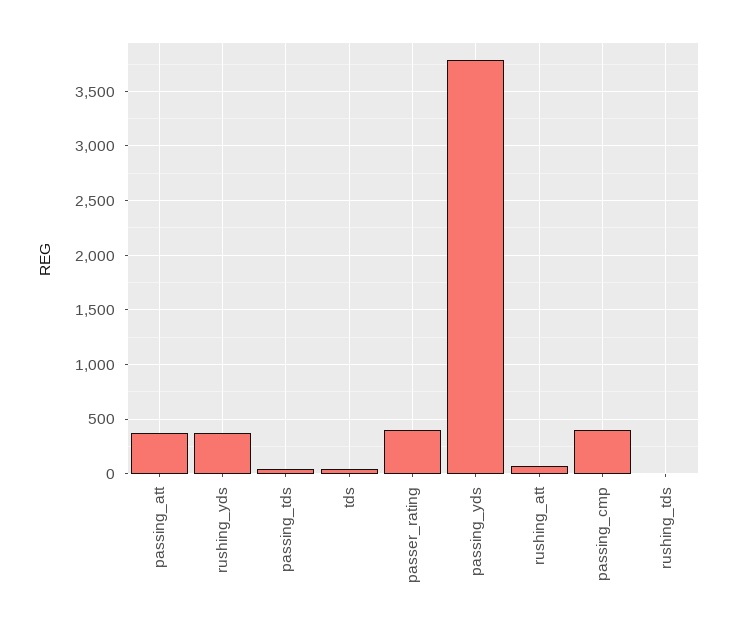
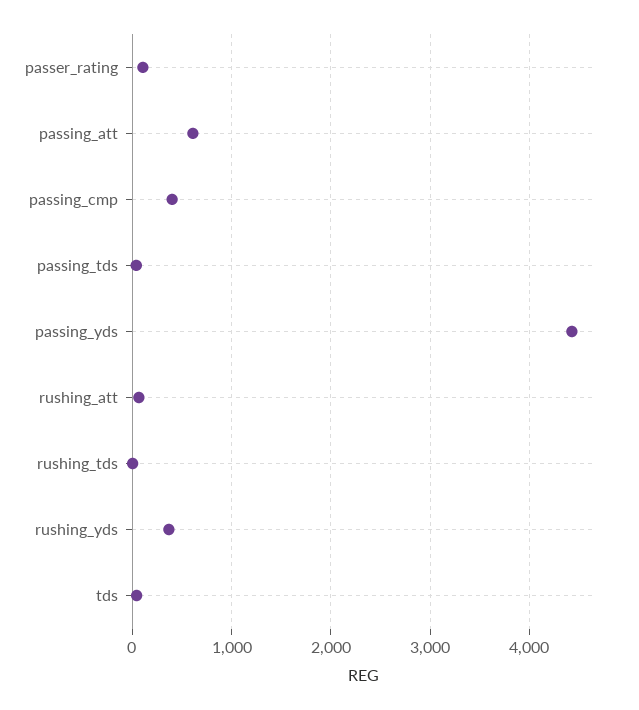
passing_att: 400 -> 600
passer_rating: 400 -> 100
passing_yds: 3800 -> 4400

